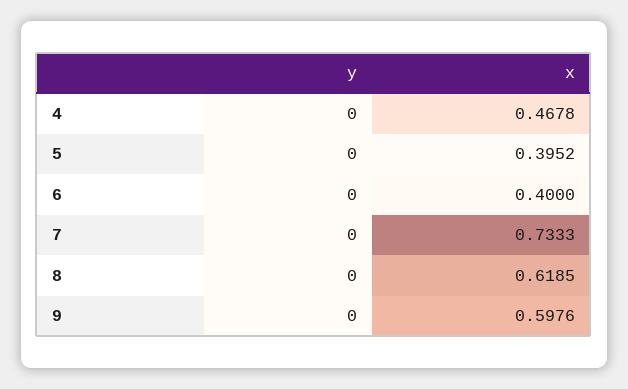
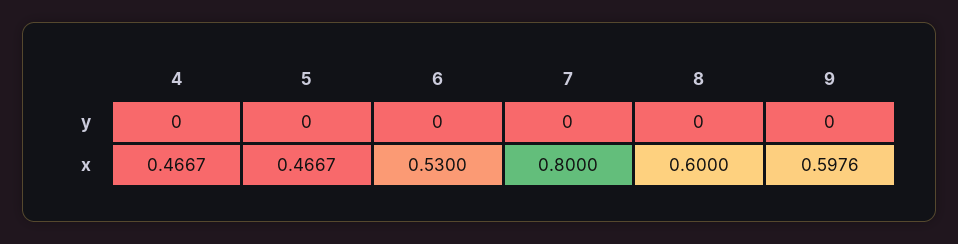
x, 4: 0.4678 -> 0.4667
x, 5: 0.3952 -> 0.4667
x, 6: 0.4 -> 0.53
x, 7: 0.7333 -> 0.8
x, 8: 0.6185 -> 0.6

